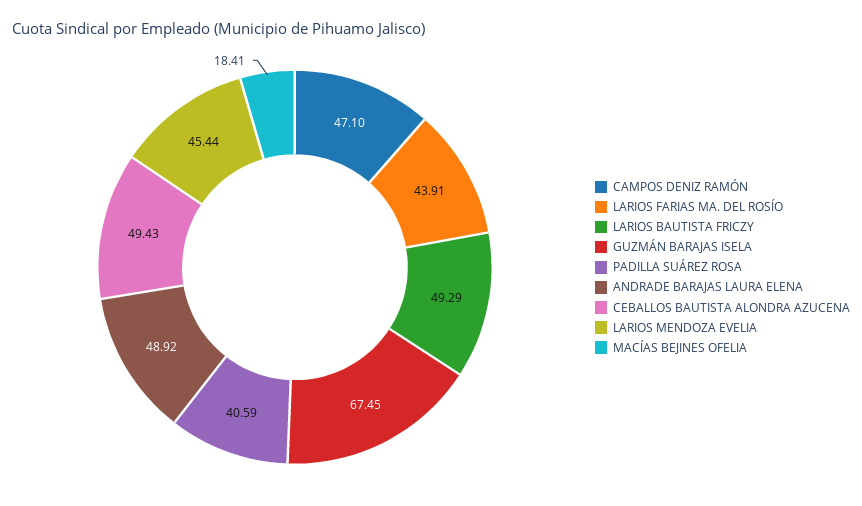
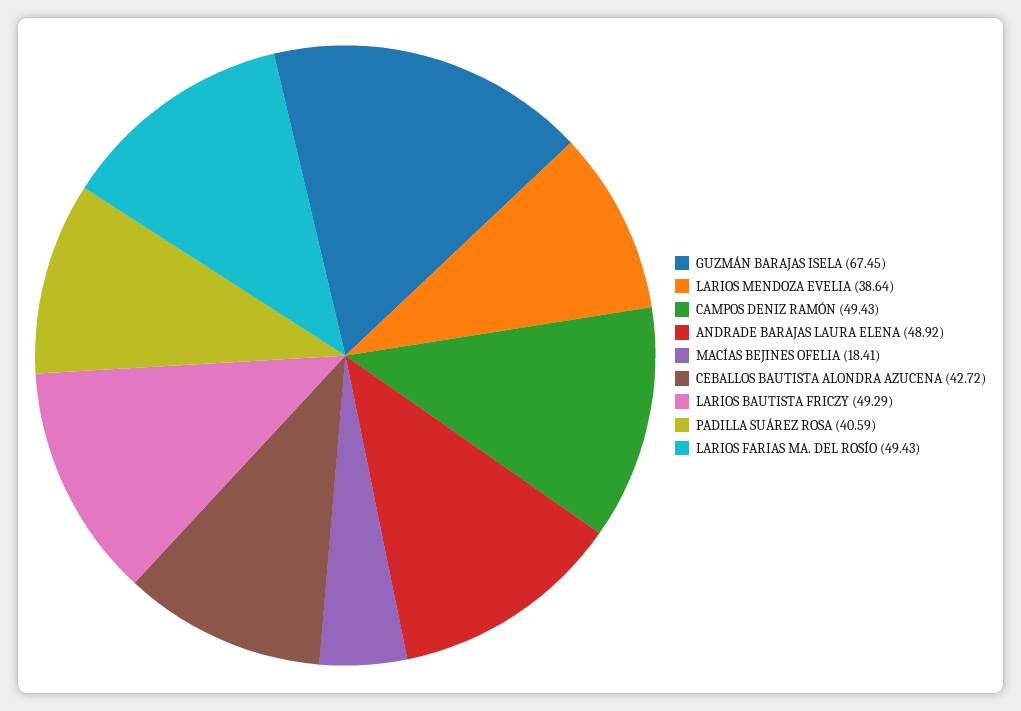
CAMPOS DENIZ RAMÓN: 47.1 -> 49.43
LARIOS FARIAS MA. DEL ROSÍO: 43.91 -> 49.43
CEBALLOS BAUTISTA ALONDRA AZUCENA: 49.43 -> 42.72
LARIOS MENDOZA EVELIA: 45.44 -> 38.64

